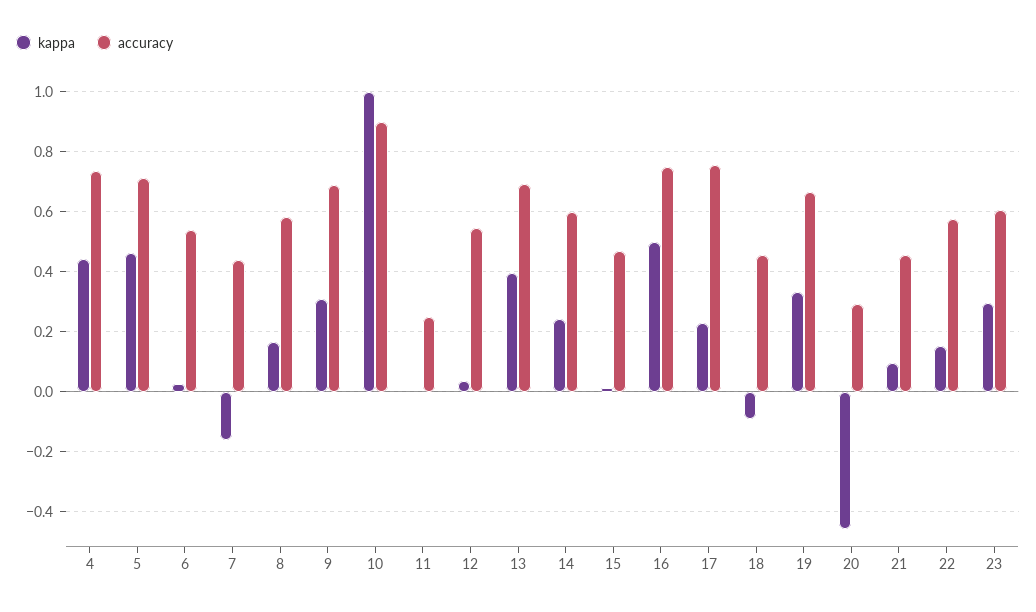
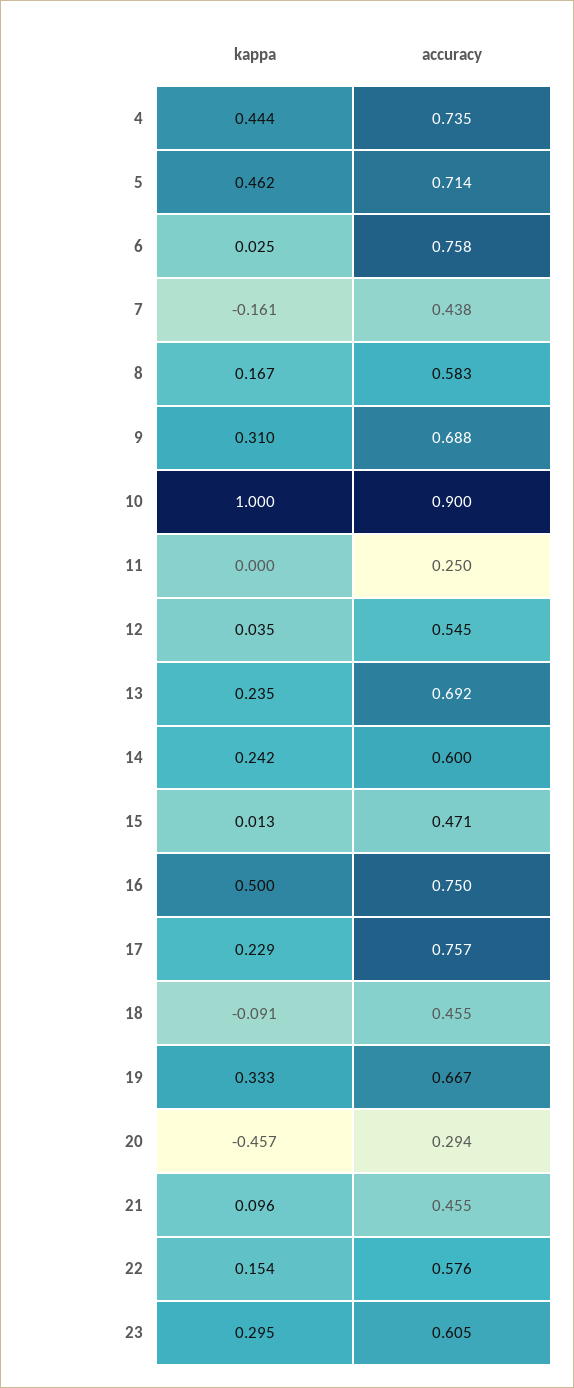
accuracy, 6: 0.54 -> 0.758
kappa, 13: 0.4 -> 0.235

